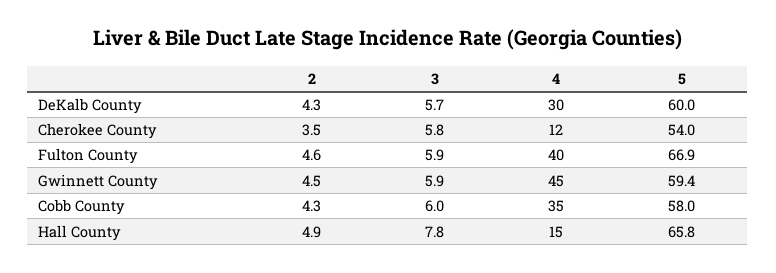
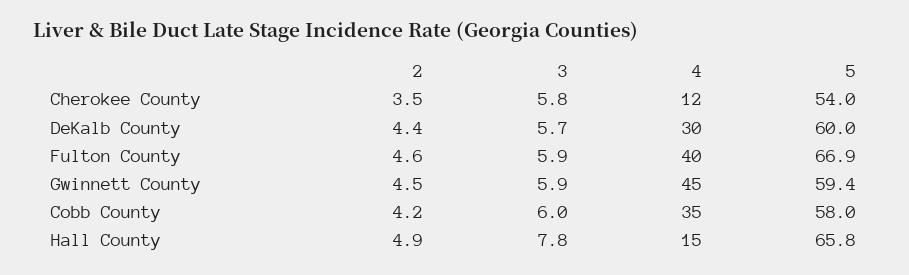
2, DeKalb County: 4.3 -> 4.4
2, Cobb County: 4.3 -> 4.2

